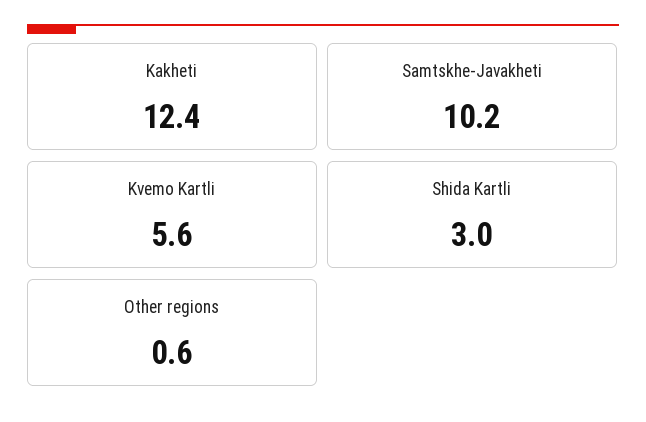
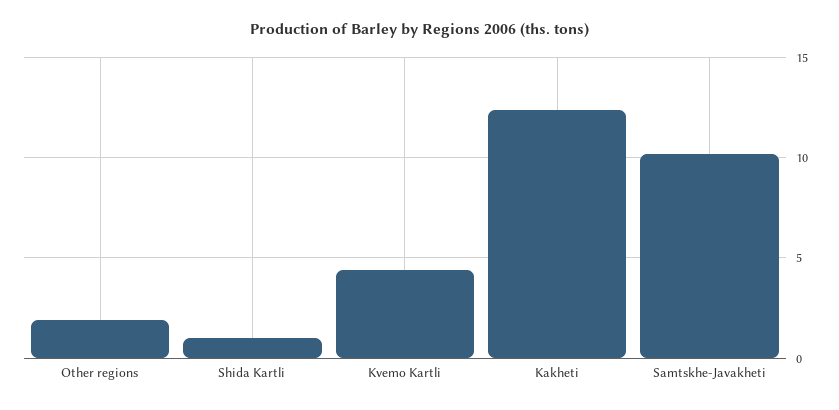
Kvemo Kartli: 5.6 -> 4.5
Shida Kartli: 3 -> 1
Other regions: 0.6 -> 2

